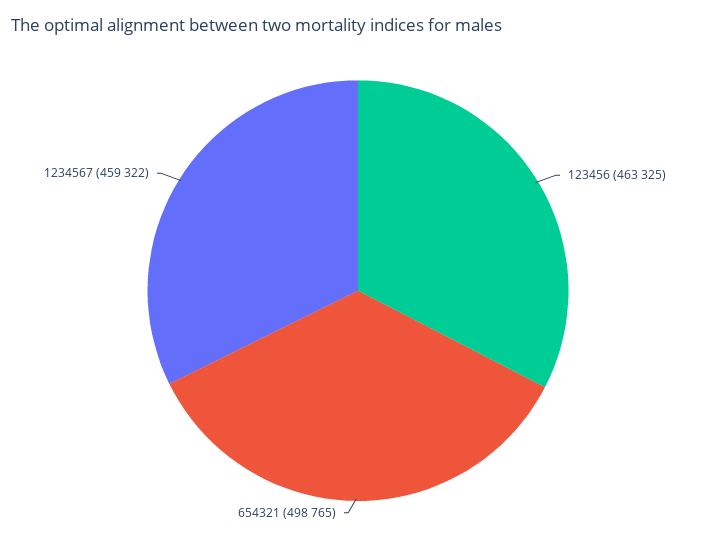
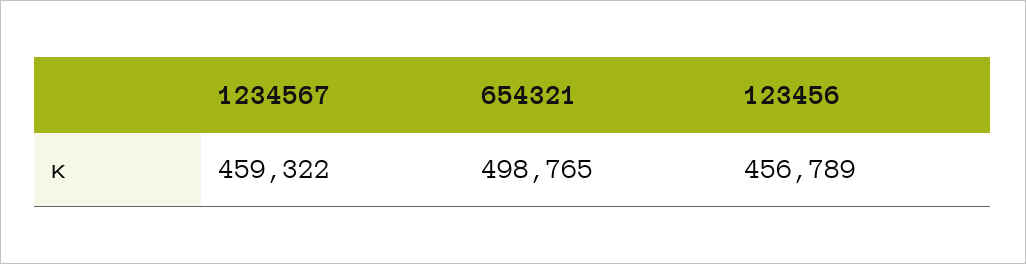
123456: 463325 -> 456789

